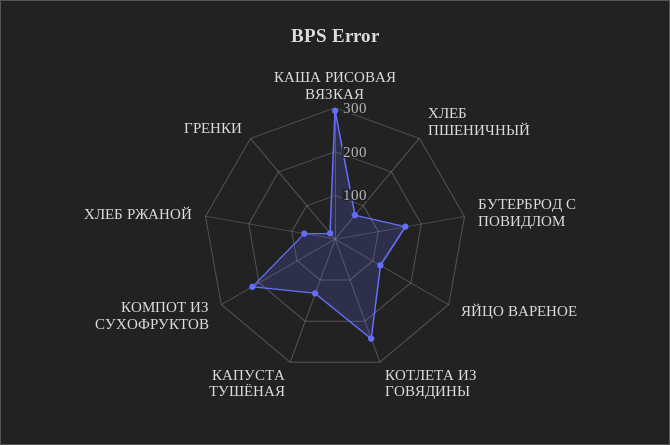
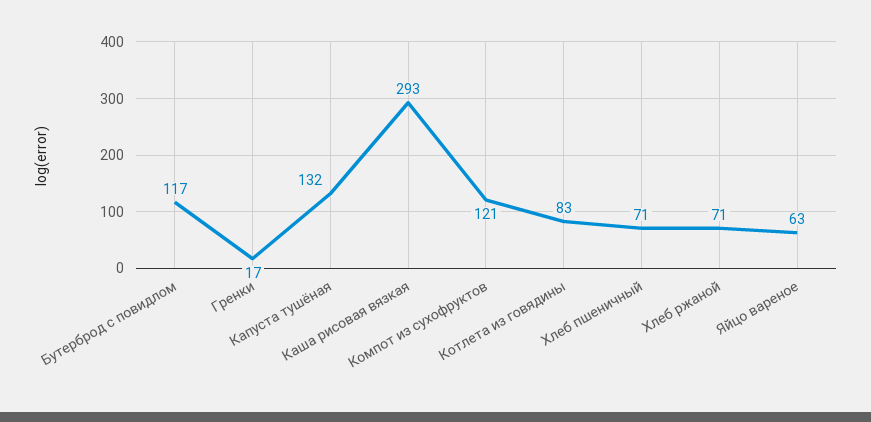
БУТЕРБРОД С ПОВИДЛОМ: 160 -> 117
ЯЙЦО ВАРЕНОЕ: 120 -> 63
КОТЛЕТА ИЗ ГОВЯДИНЫ: 240 -> 83
КОМПОТ ИЗ СУХОФРУКТОВ: 220 -> 121

